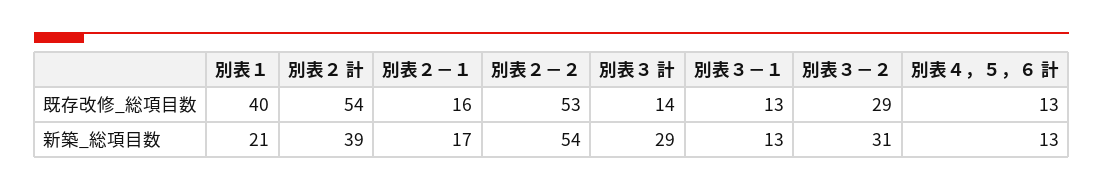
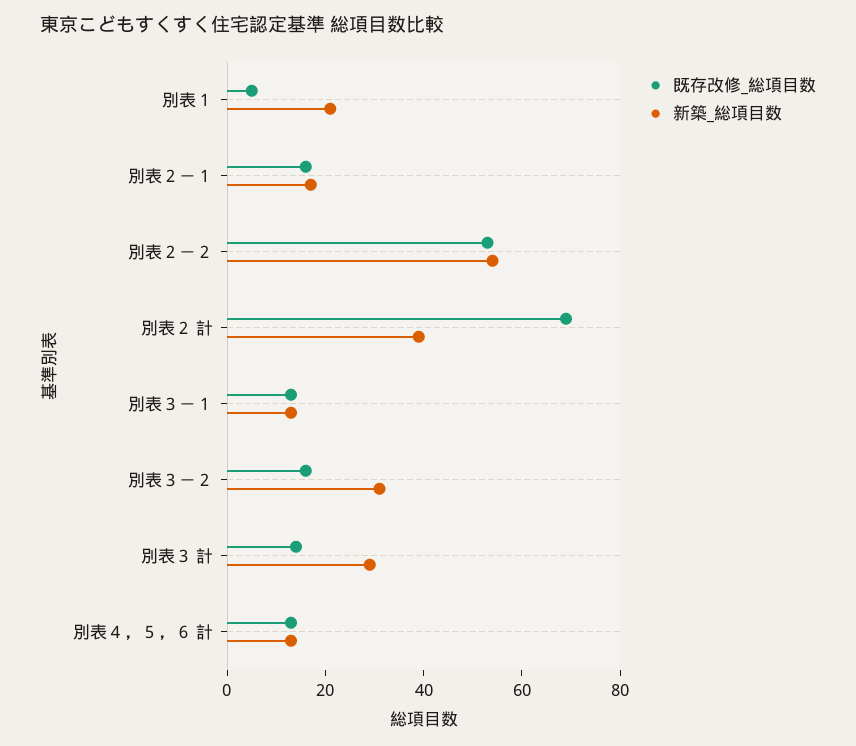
既存改修_総項目数, 別表１: 40 -> 5
既存改修_総項目数, 別表２ 計: 54 -> 70
既存改修_総項目数, 別表３－２: 29 -> 15

